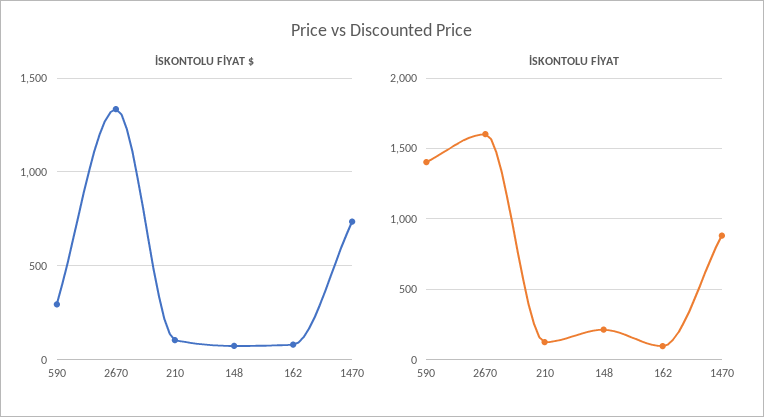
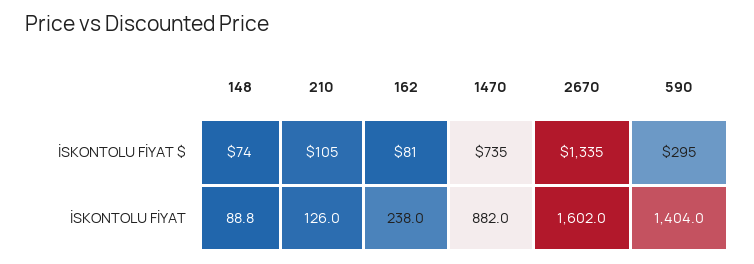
İSKONTOLU FİYAT, 148: 200 -> 88.8
İSKONTOLU FİYAT, 162: 100 -> 238

